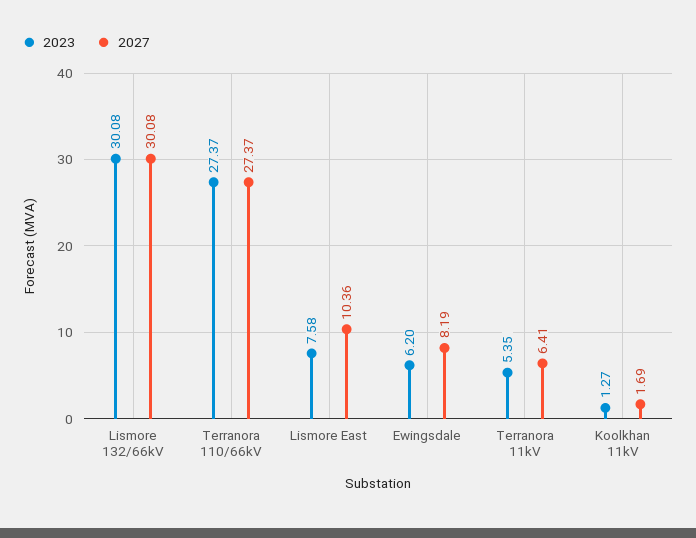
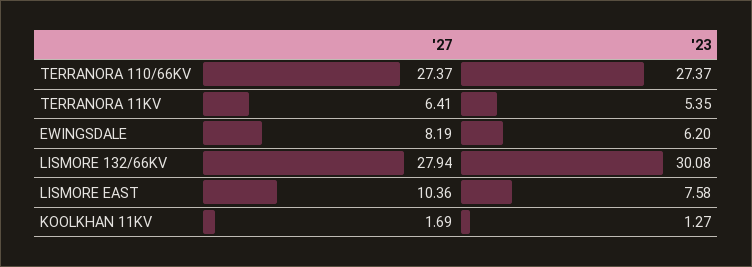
2027, Lismore 132/66kV: 30.08 -> 27.94

